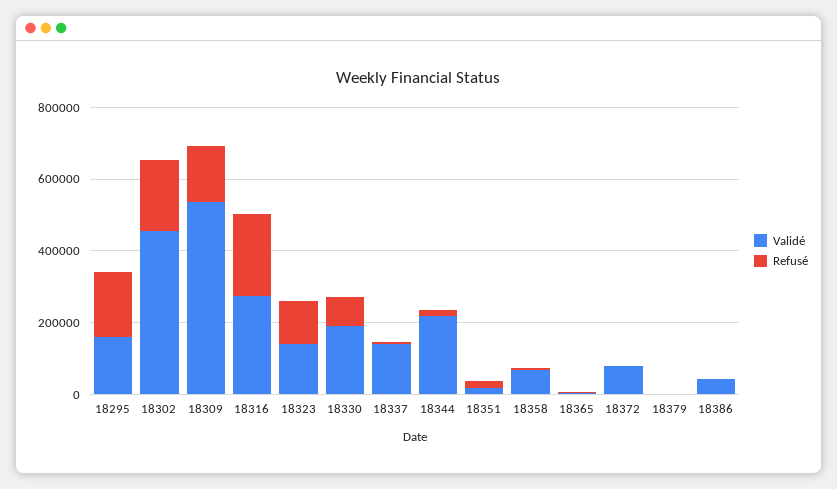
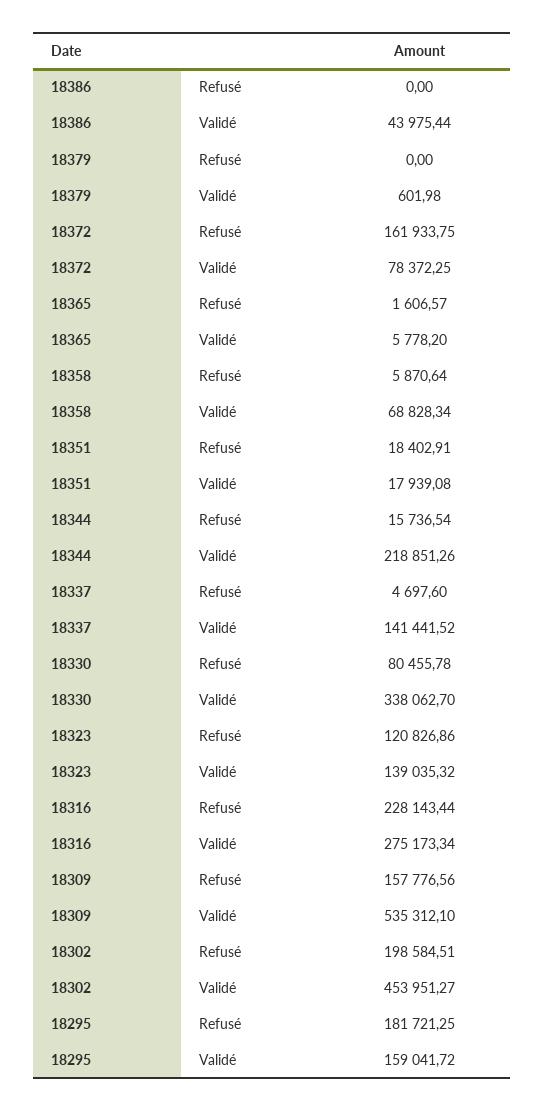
Validé, 18330: 200000 -> 338062.7
Refusé, 18372: 0 -> 161933.75

